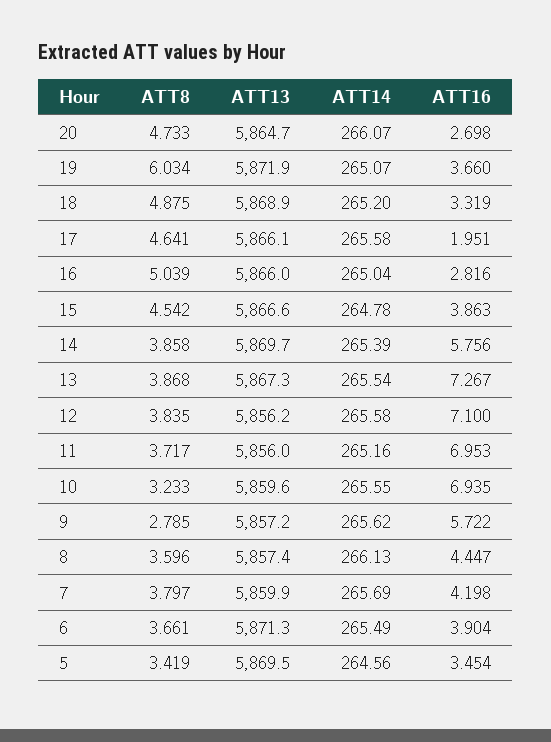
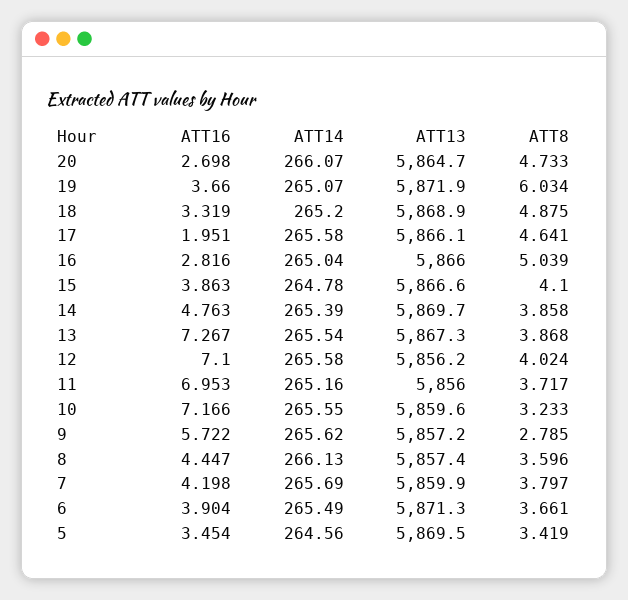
ATT8, 15: 4.542 -> 4.1
ATT16, 14: 5.756 -> 4.763
ATT8, 12: 3.835 -> 4.024
ATT16, 10: 6.935 -> 7.166

